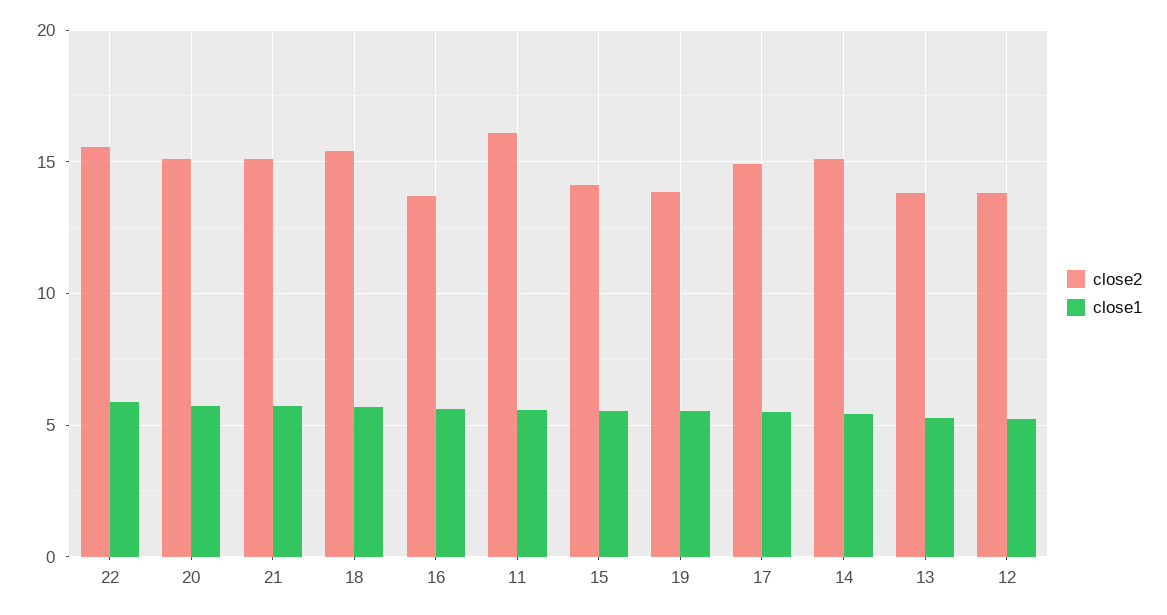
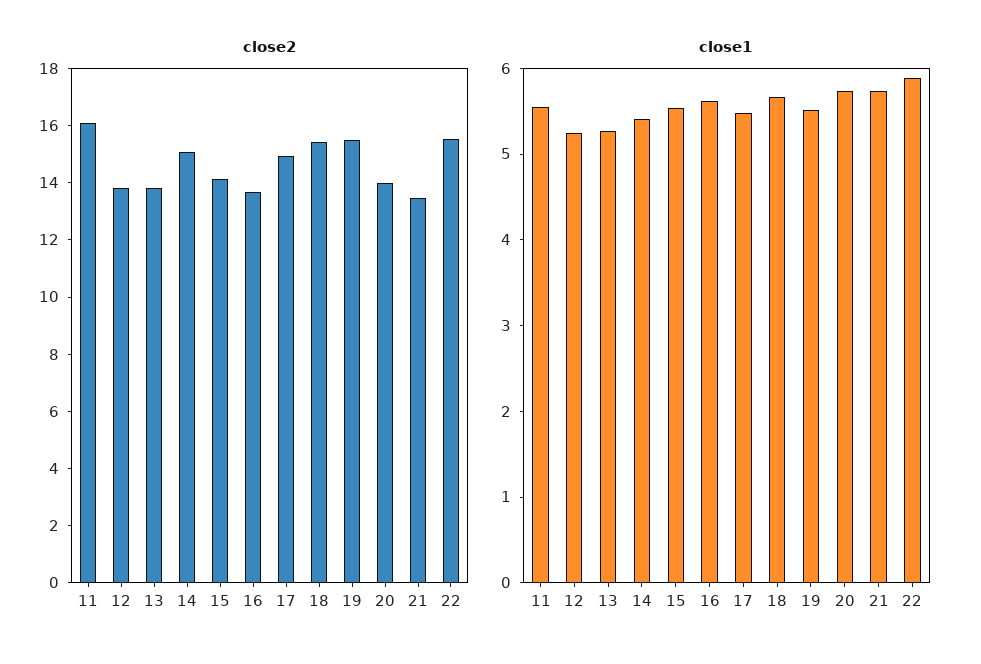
close2, 20: 15 -> 14
close2, 21: 15 -> 13.5
close2, 19: 14 -> 15.5

